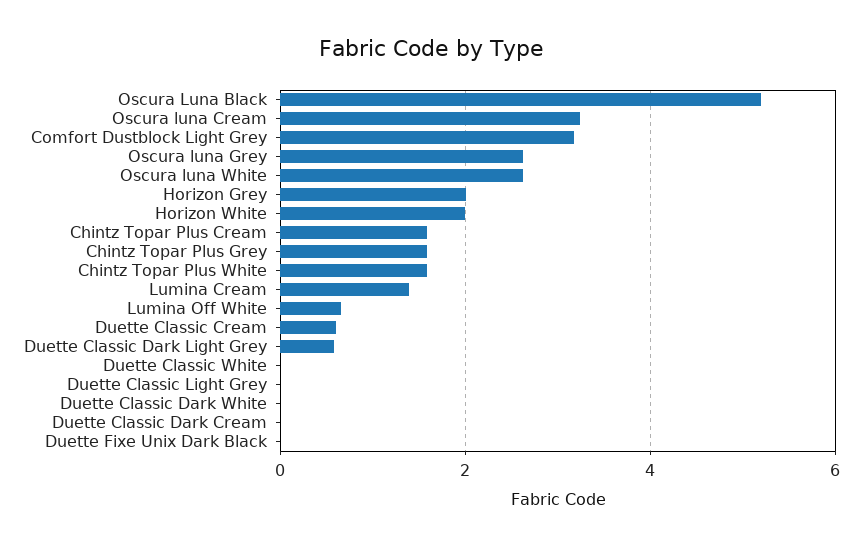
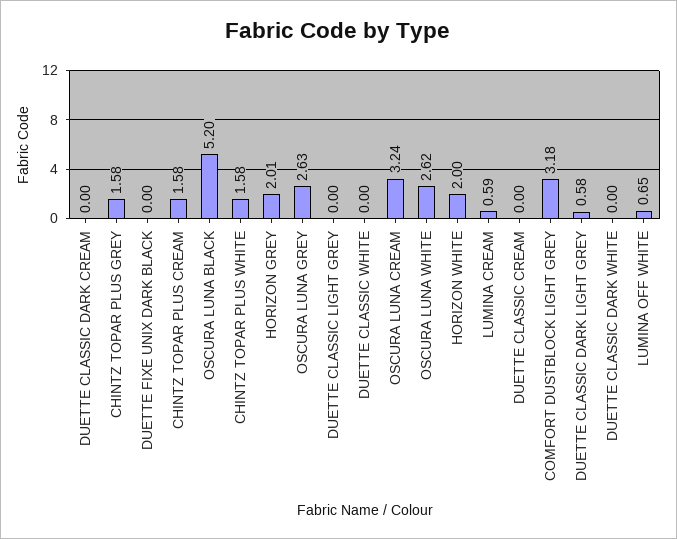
Lumina Cream: 1.4 -> 0.59
Duette Classic Cream: 0.6 -> 0

